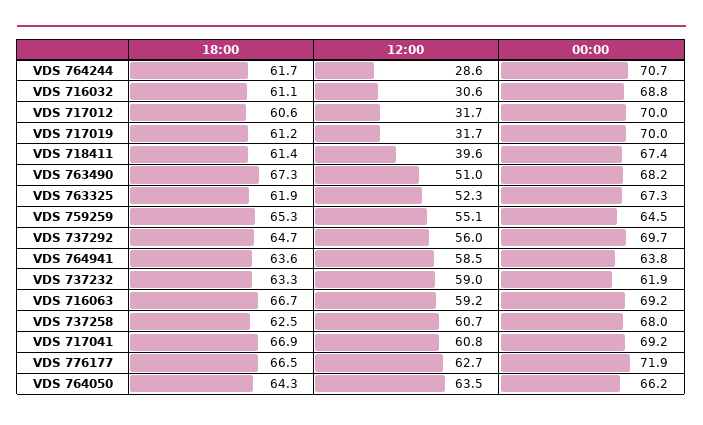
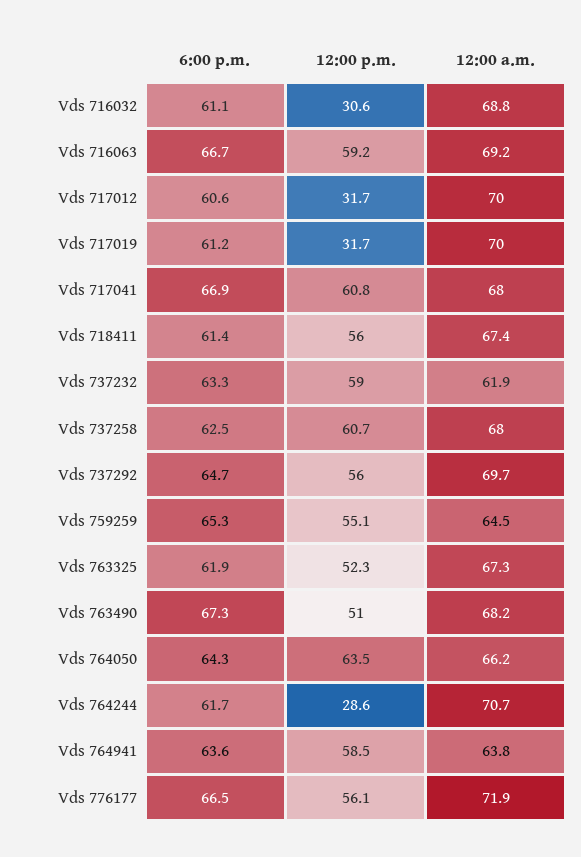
12:00, VDS 718411: 39.6 -> 56
00:00, VDS 717041: 69.2 -> 68
12:00, VDS 776177: 62.7 -> 56.1

